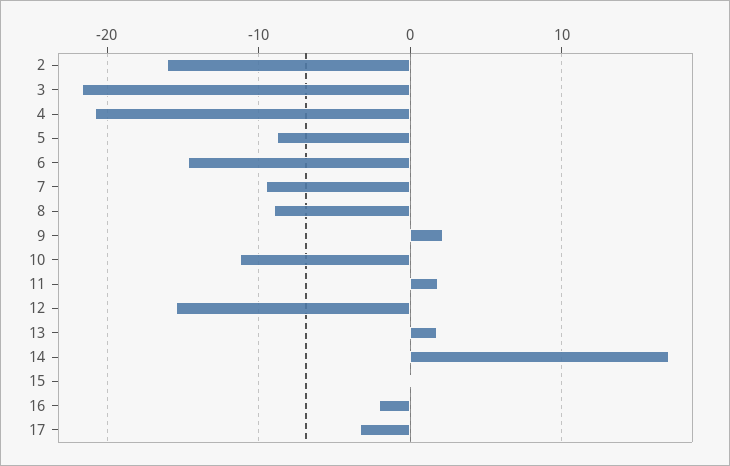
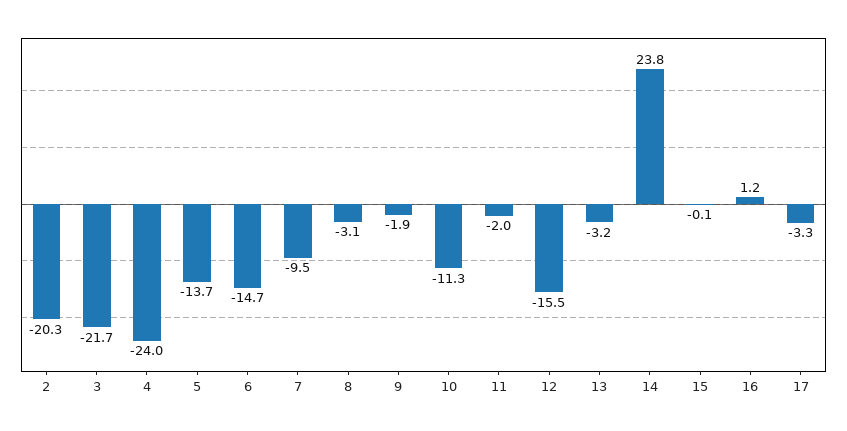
2: -16 -> -20.3
4: -21 -> -24
5: -9 -> -13.7
8: -9 -> -3.1
9: 2 -> -1.9
11: 2 -> -2
13: 2 -> -3.2
14: 17 -> 23.8
16: -2 -> 1.2

